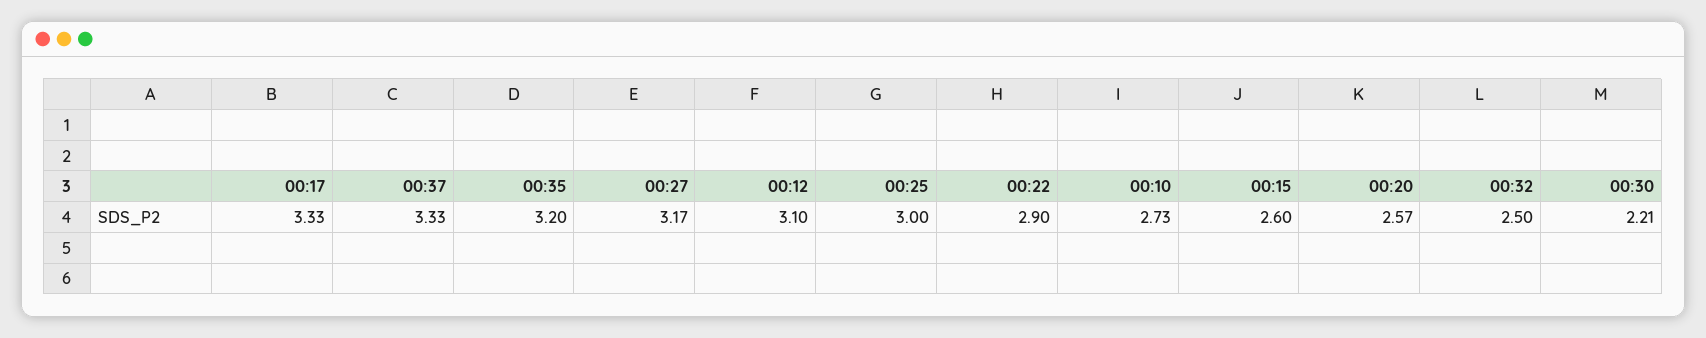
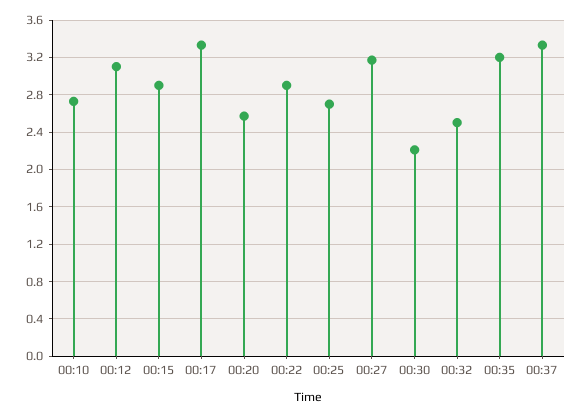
00:25: 3 -> 2.7
00:15: 2.6 -> 2.9

